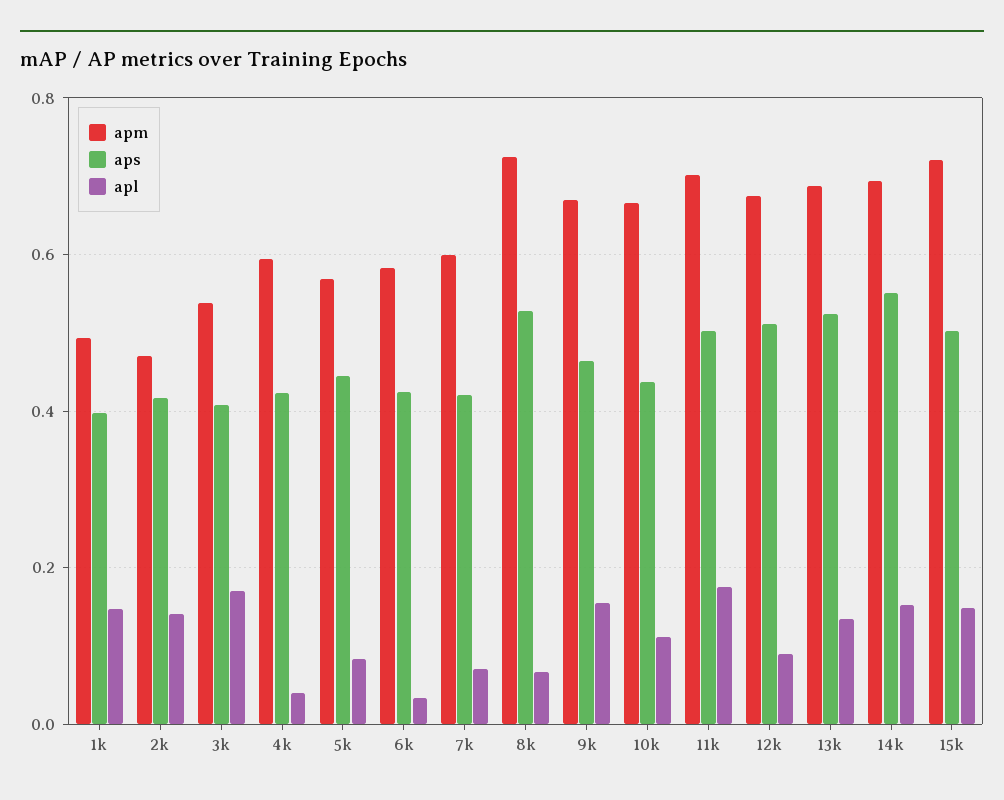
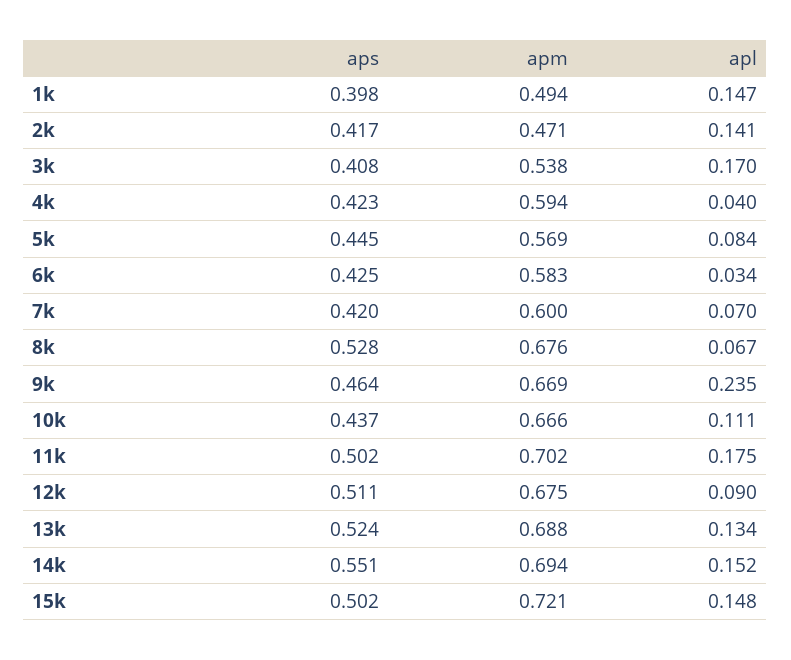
apm, 8k: 0.72 -> 0.676
apl, 9k: 0.16 -> 0.235

